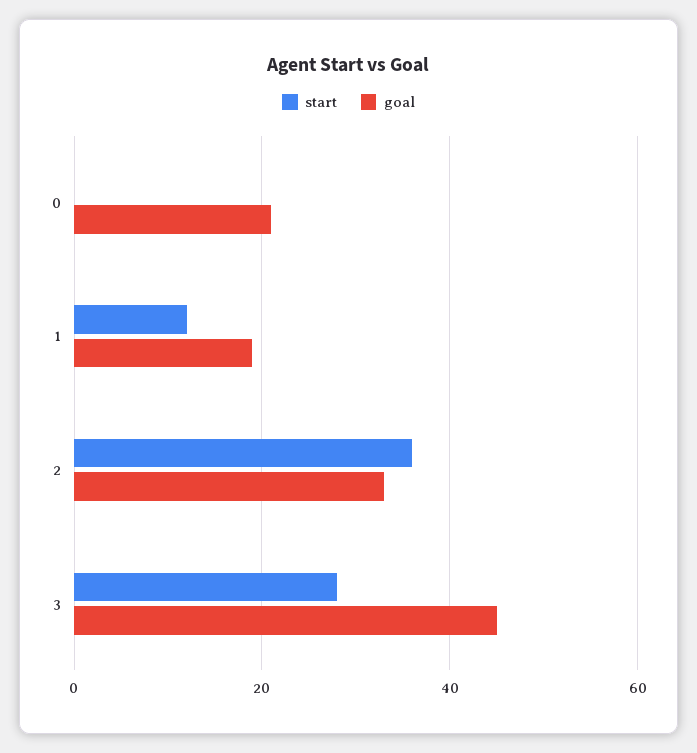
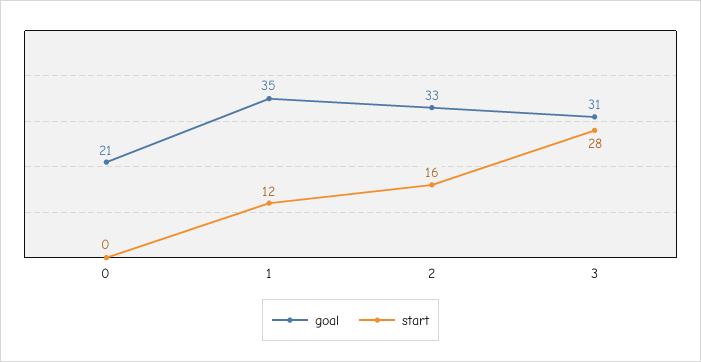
goal, 1: 20 -> 35
start, 2: 35 -> 16
goal, 3: 45 -> 31

